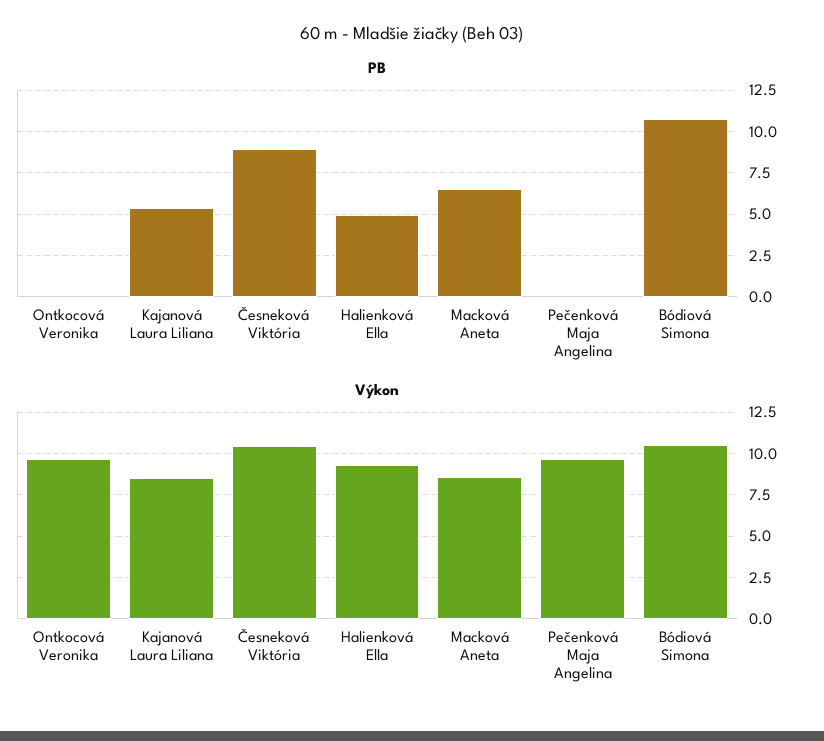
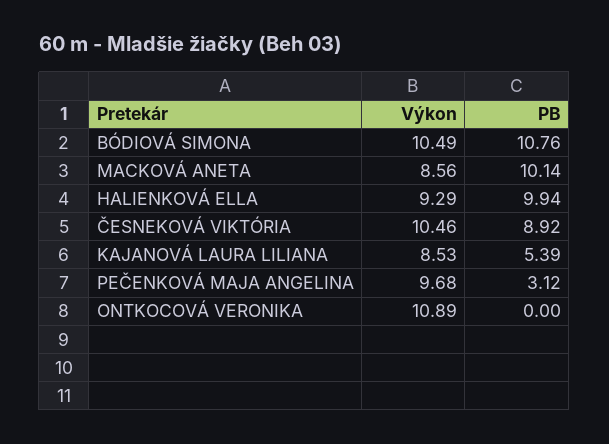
PB, Halienková Ella: 5 -> 9.94
PB, Macková Aneta: 6.5 -> 10.14
PB, Pečenková Maja Angelina: 0 -> 3.12
Výkon, Ontkocová Veronika: 9.5 -> 10.89

